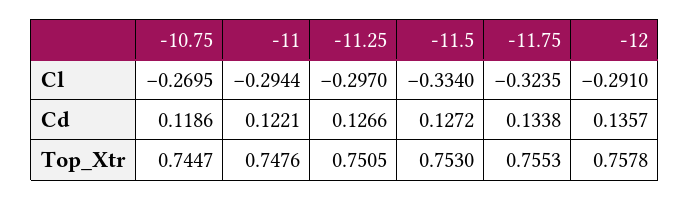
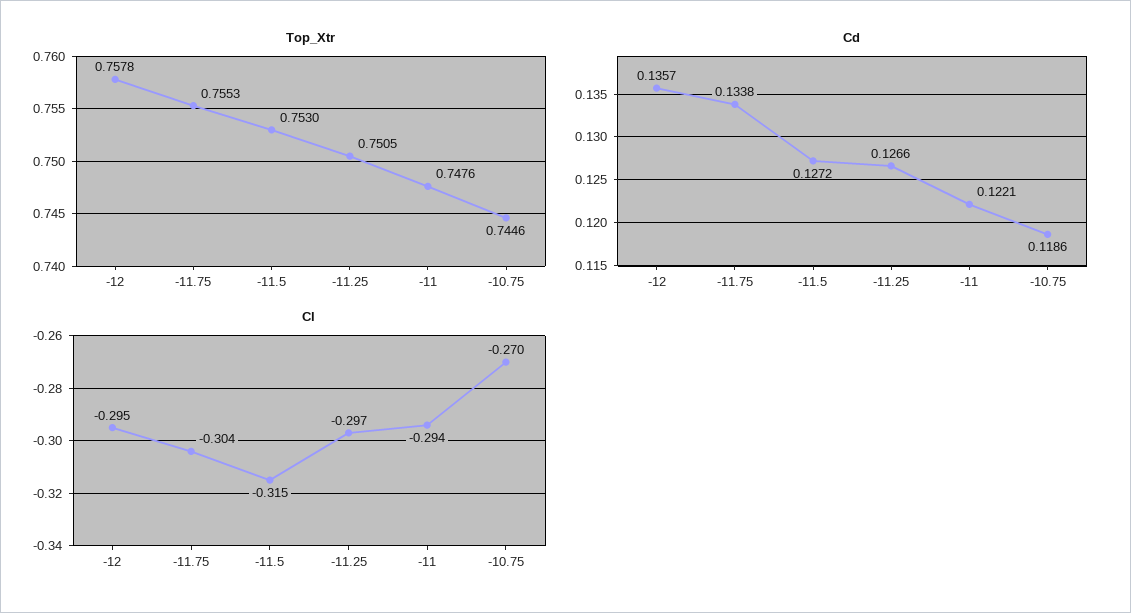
Cl, -11.5: -0.334 -> -0.315
Cl, -11.75: -0.3235 -> -0.304
Cl, -12: -0.291 -> -0.295
Top_Xtr, -10.75: 0.7447 -> 0.7446

